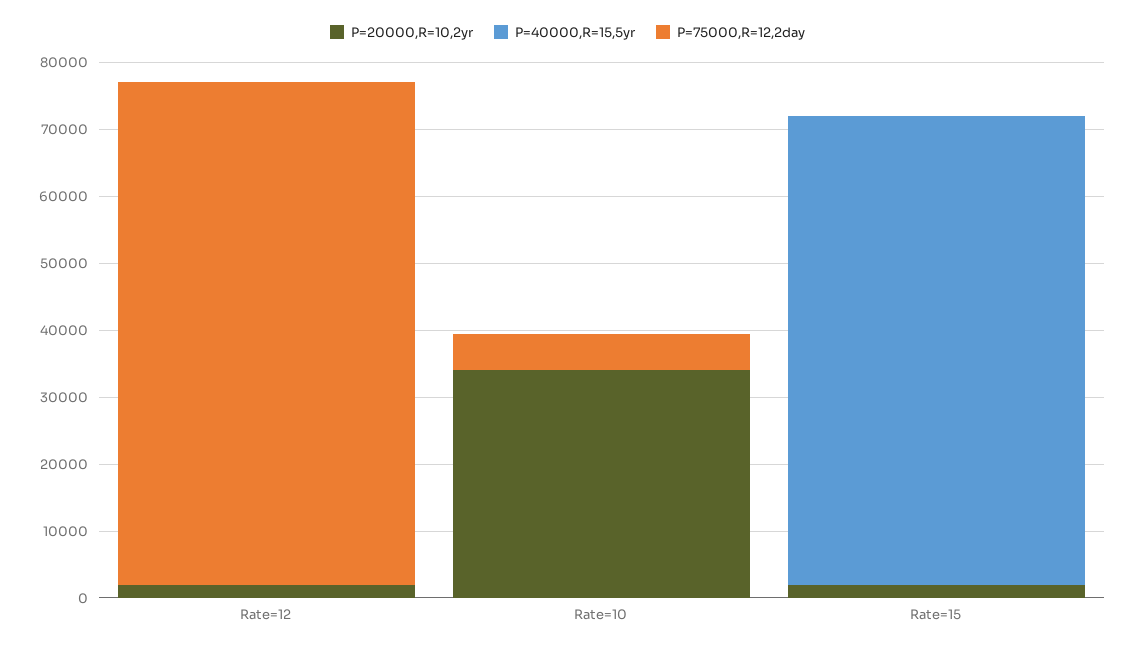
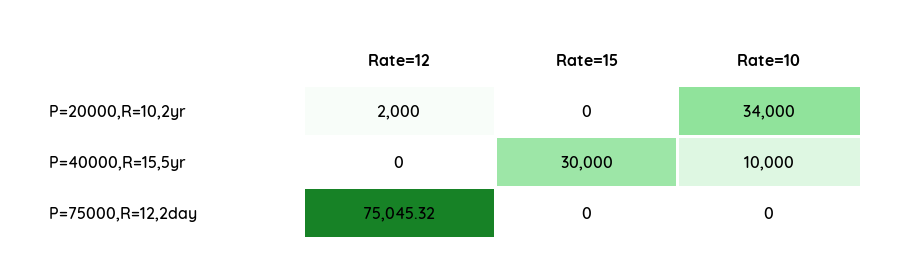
P=40000,R=15,5yr, Rate=10: 0 -> 10000
P=75000,R=12,2day, Rate=10: 6000 -> 0
P=20000,R=10,2yr, Rate=15: 2000 -> 0
P=40000,R=15,5yr, Rate=15: 70000 -> 30000

